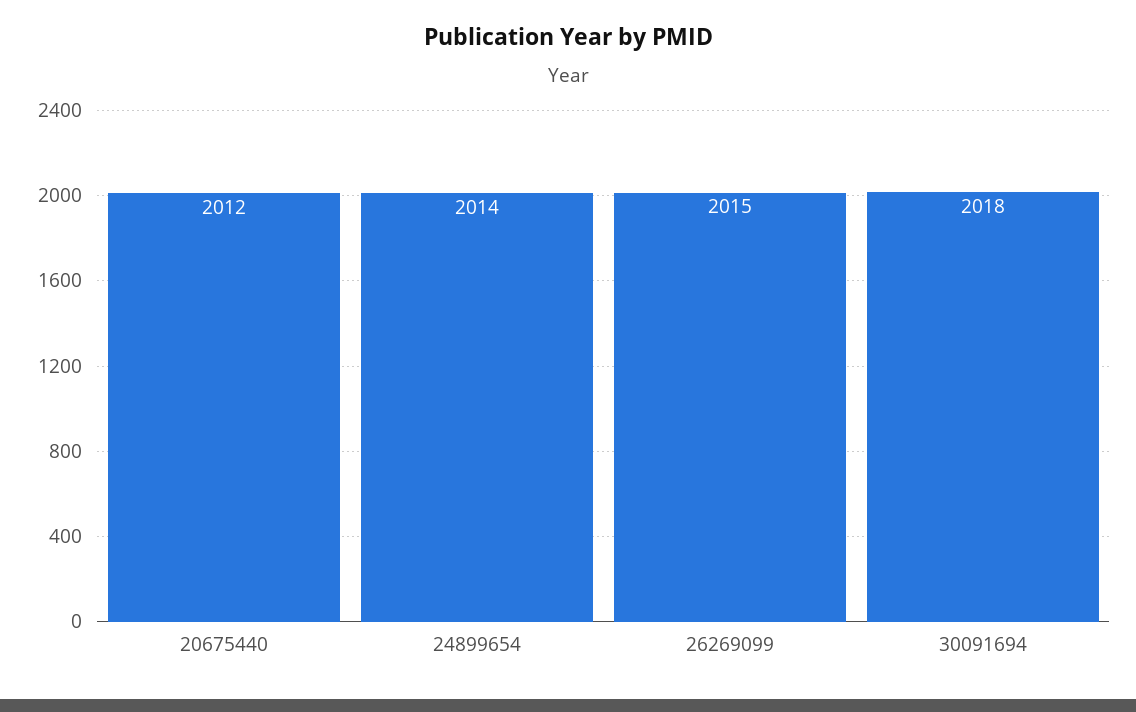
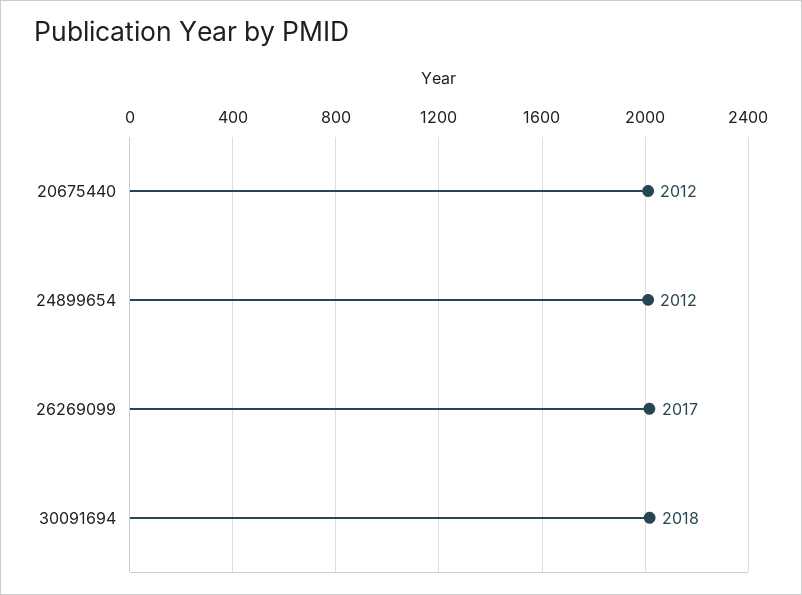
24899654: 2014 -> 2012
26269099: 2015 -> 2017

